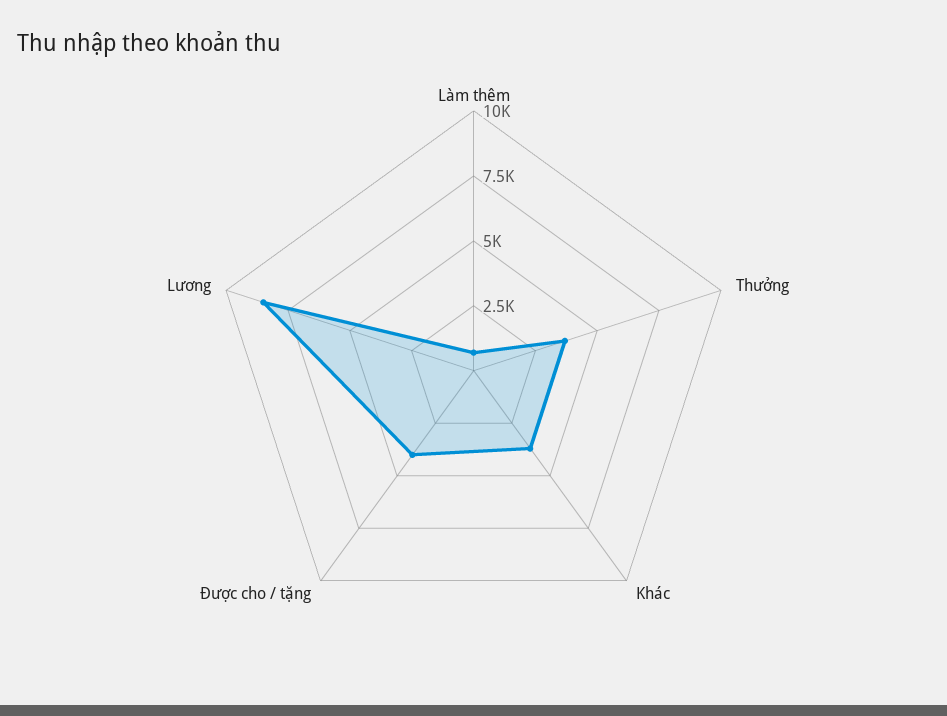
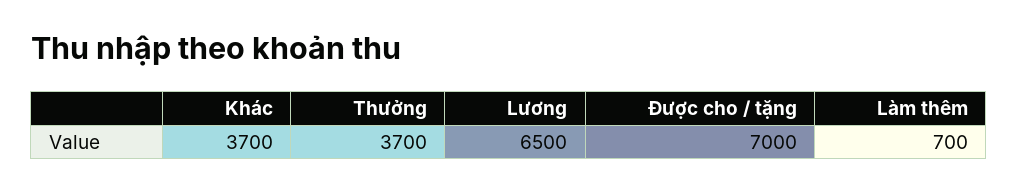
Được cho / tặng: 4000 -> 7000
Lương: 8500 -> 6500

